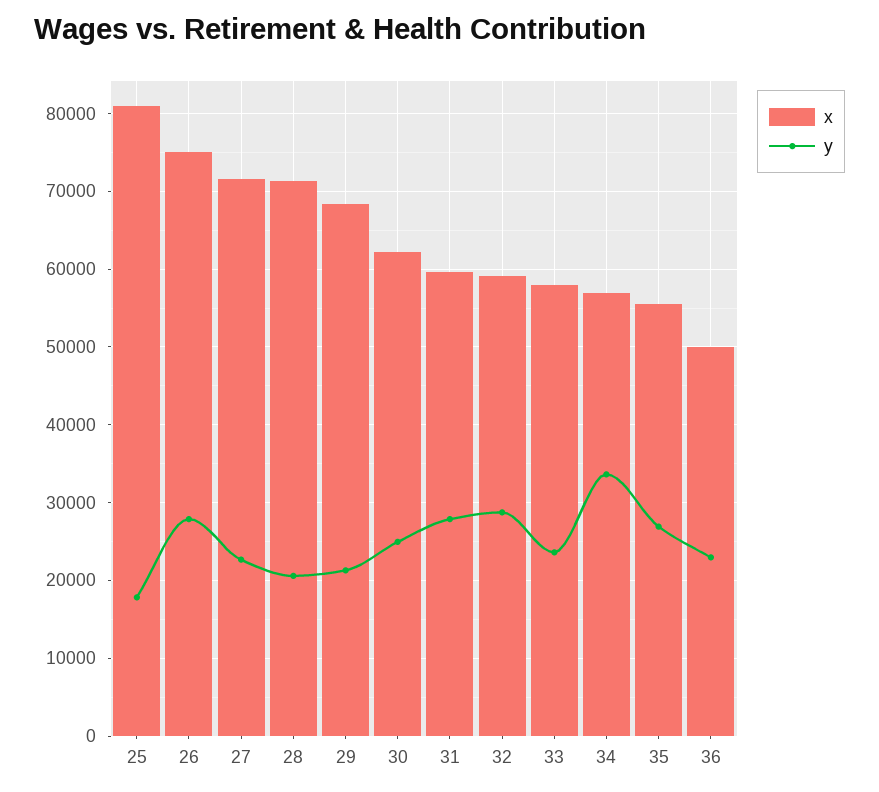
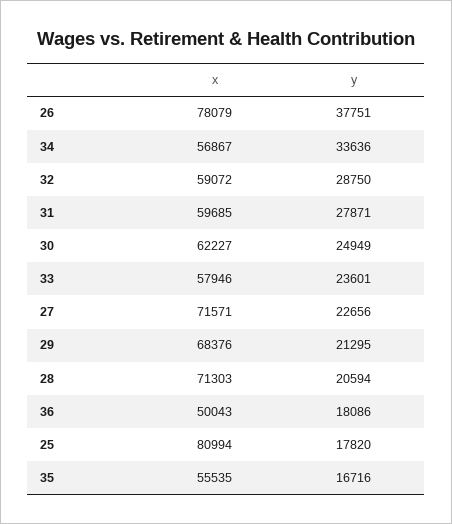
x, 26: 75000 -> 78079
y, 26: 28000 -> 37751
y, 35: 27000 -> 16716
y, 36: 23000 -> 18086

